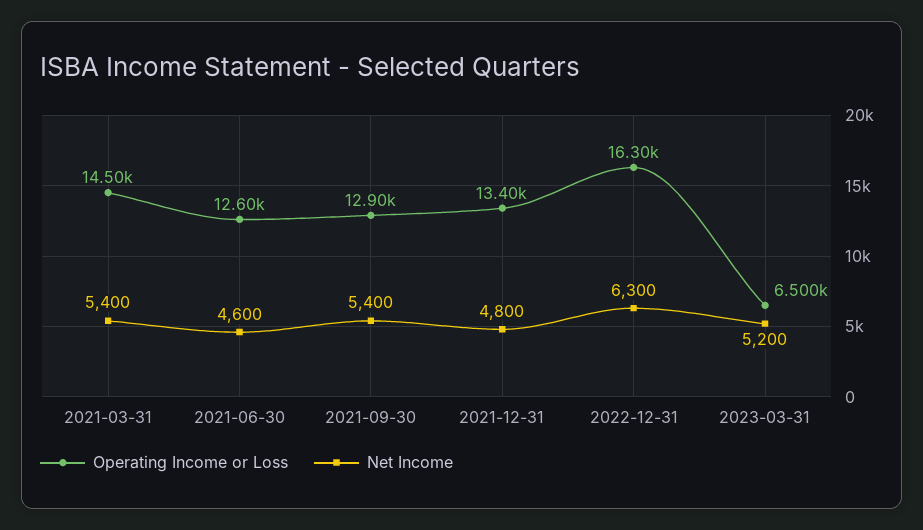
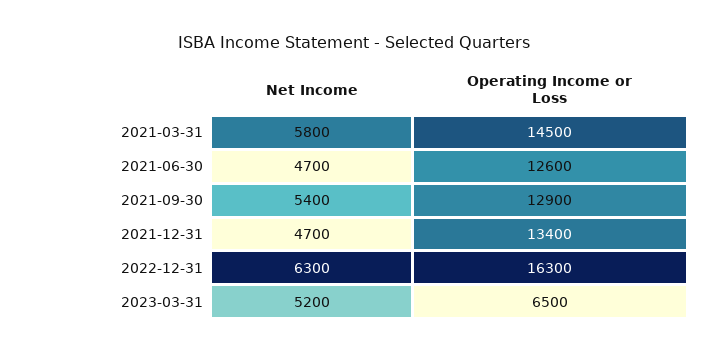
Net Income, 2021-03-31: 5400 -> 5800
Net Income, 2021-06-30: 4600 -> 4700
Net Income, 2021-12-31: 4800 -> 4700

